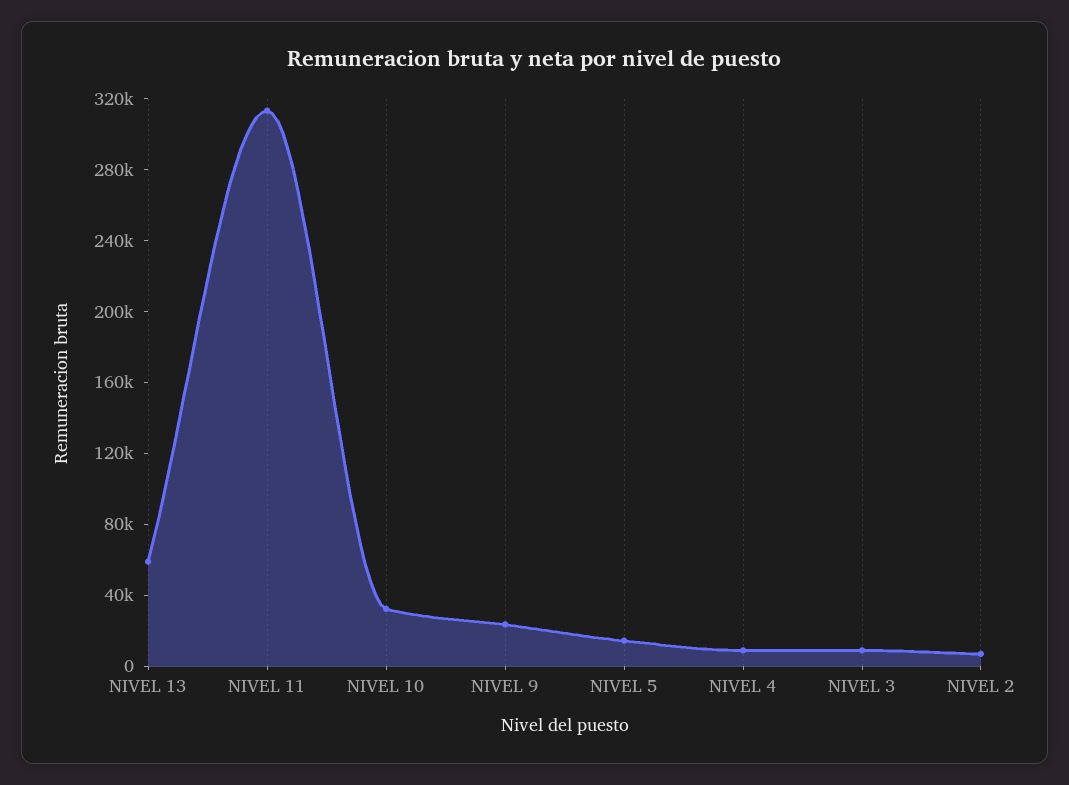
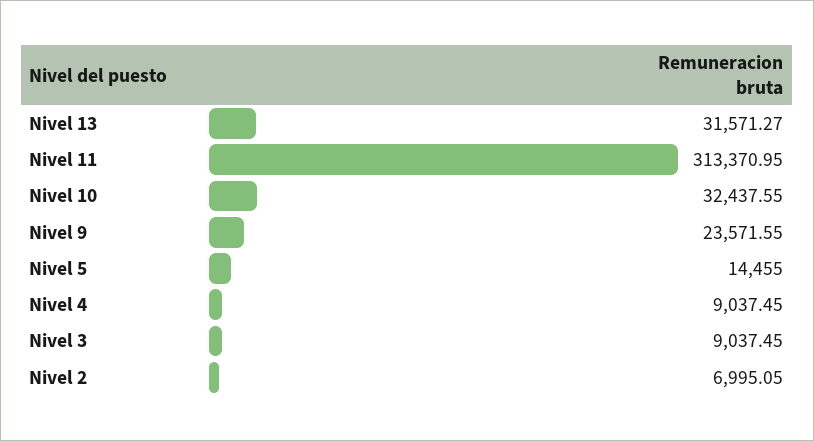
NIVEL 13: 60000 -> 31571.27

